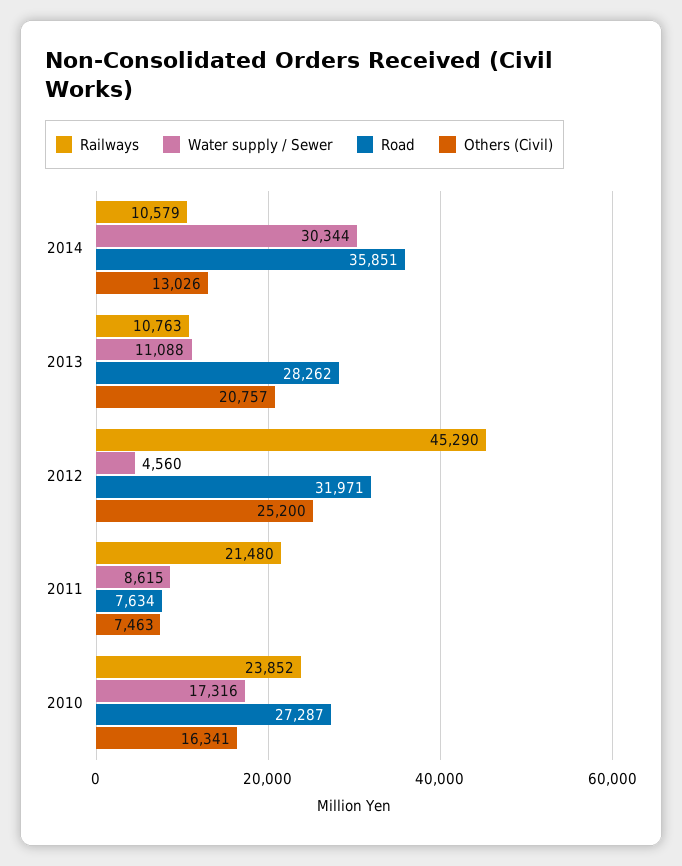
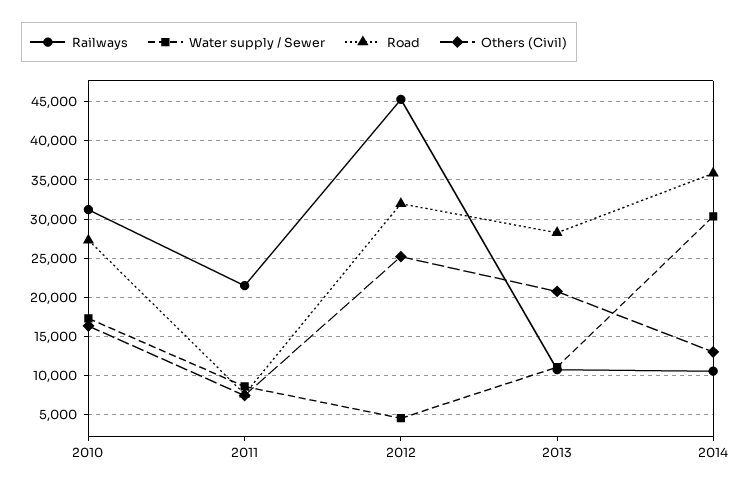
Railways, 2010: 23852 -> 31000

